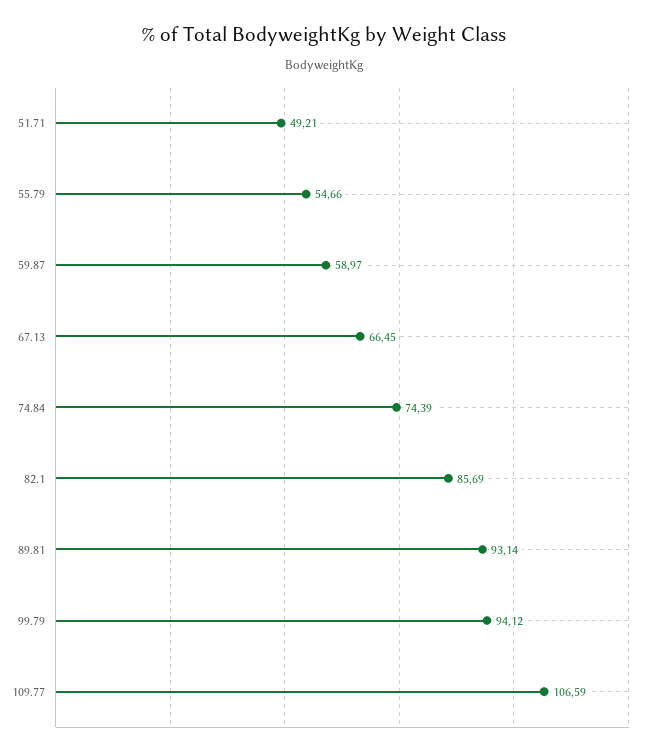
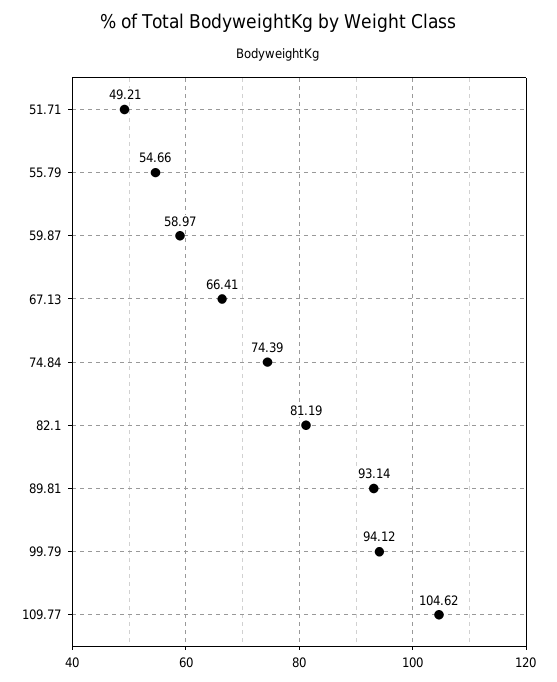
67.13: 66.45 -> 66.41
82.1: 85.69 -> 81.19
109.77: 106.59 -> 104.62

